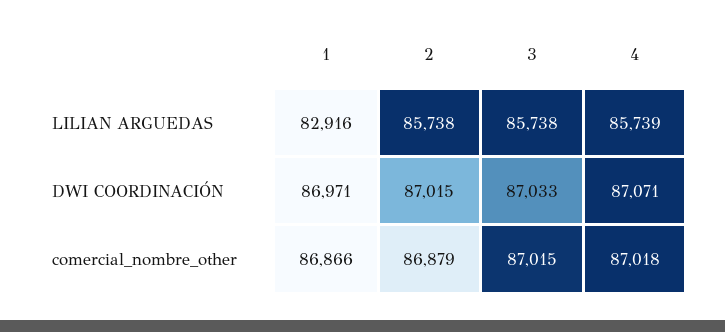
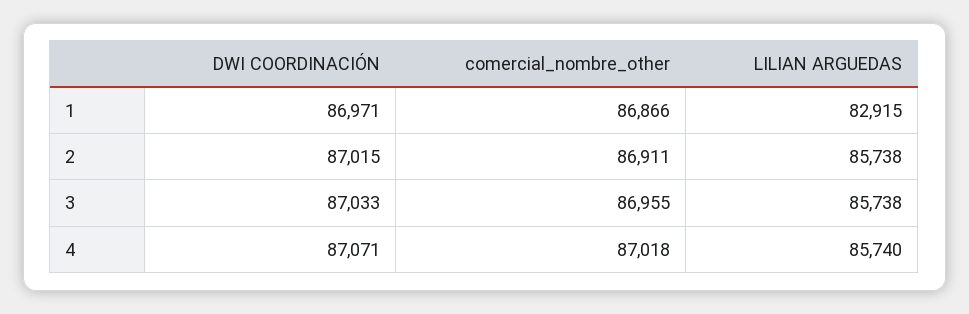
1, LILIAN ARGUEDAS: 82916 -> 82915
4, LILIAN ARGUEDAS: 85739 -> 85740
2, comercial_nombre_other: 86879 -> 86911
3, comercial_nombre_other: 87015 -> 86955

